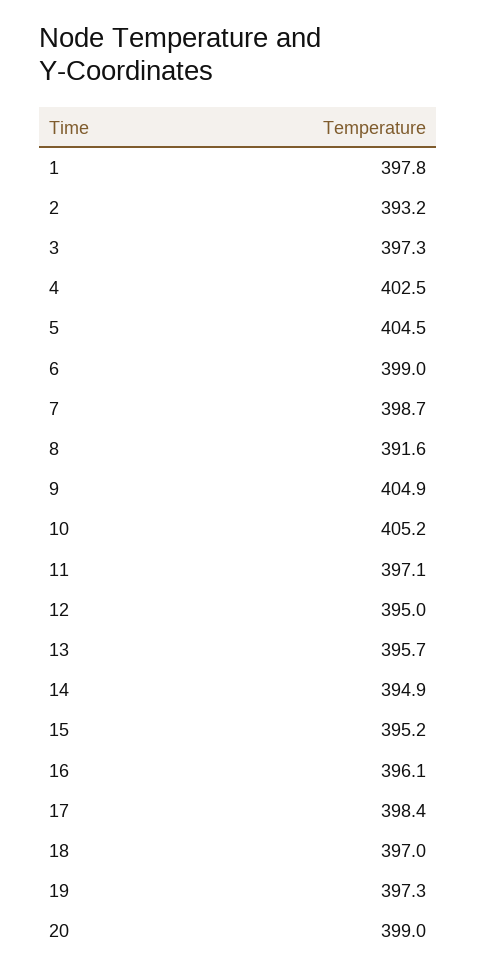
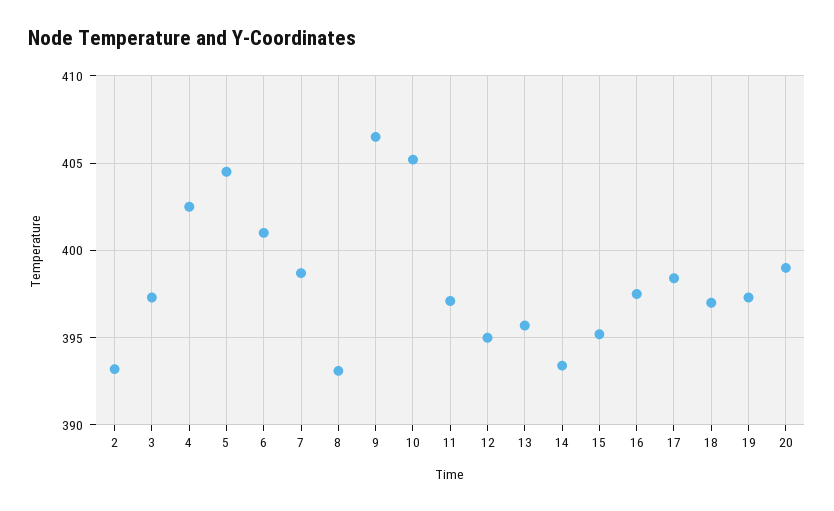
1: 397.8 -> none
6: 399 -> 401
8: 391.6 -> 393
9: 404.9 -> 406.5
14: 394.9 -> 393.5
16: 396.1 -> 397.5

